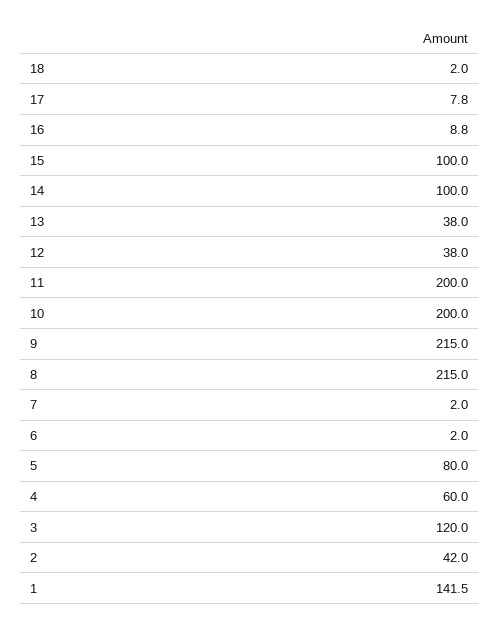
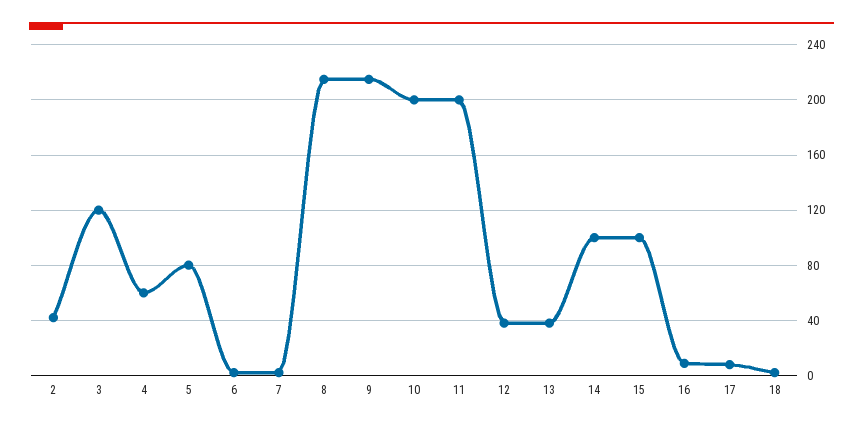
1: 141.5 -> none

